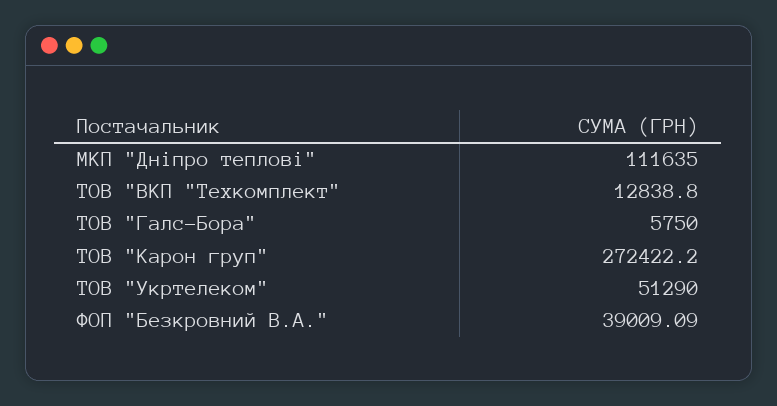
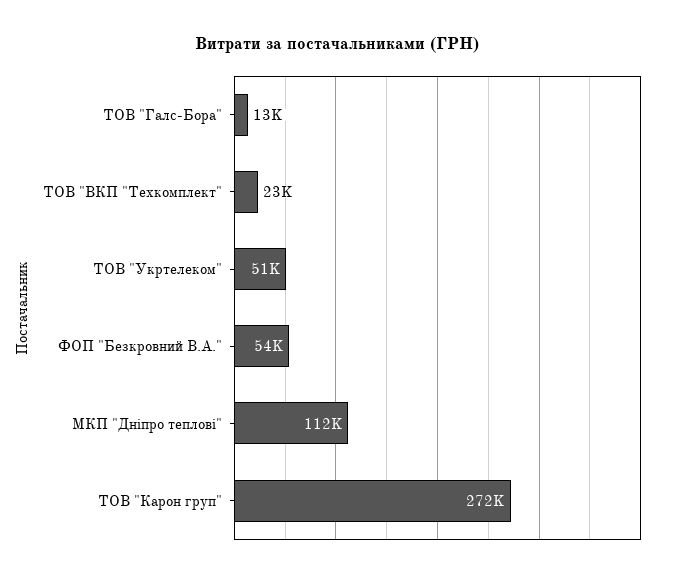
ТОВ "ВКП "Техкомплект": 12838.8 -> 23000
ТОВ "Галс-Бора": 5750 -> 13000
ФОП "Безкровний В.А.": 39009.09 -> 54000

